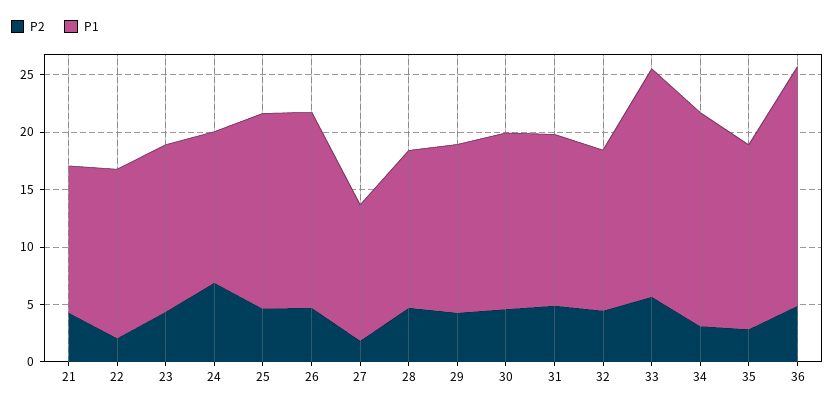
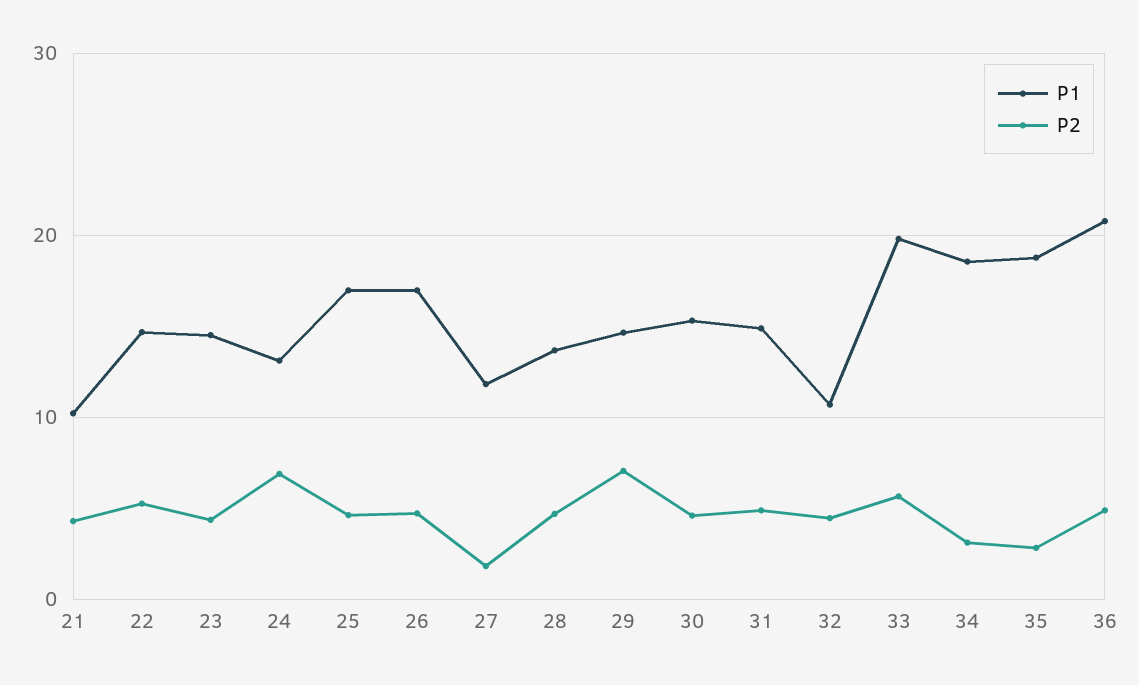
P1, 21: 13 -> 10
P2, 22: 2 -> 5
P2, 29: 4 -> 7
P1, 32: 14 -> 11
P1, 35: 16 -> 19

